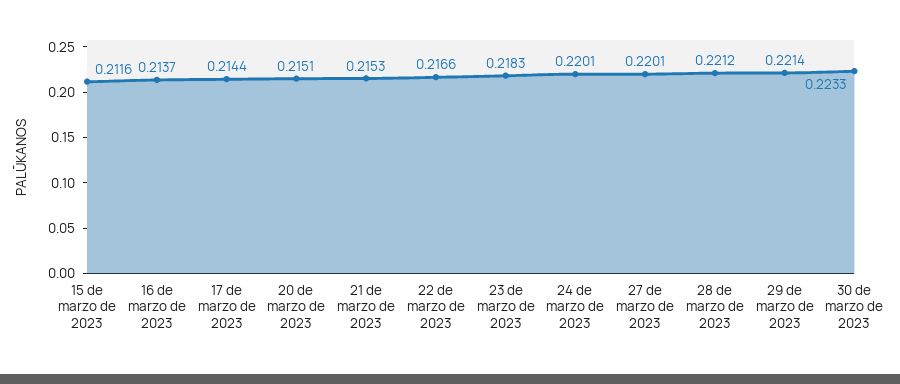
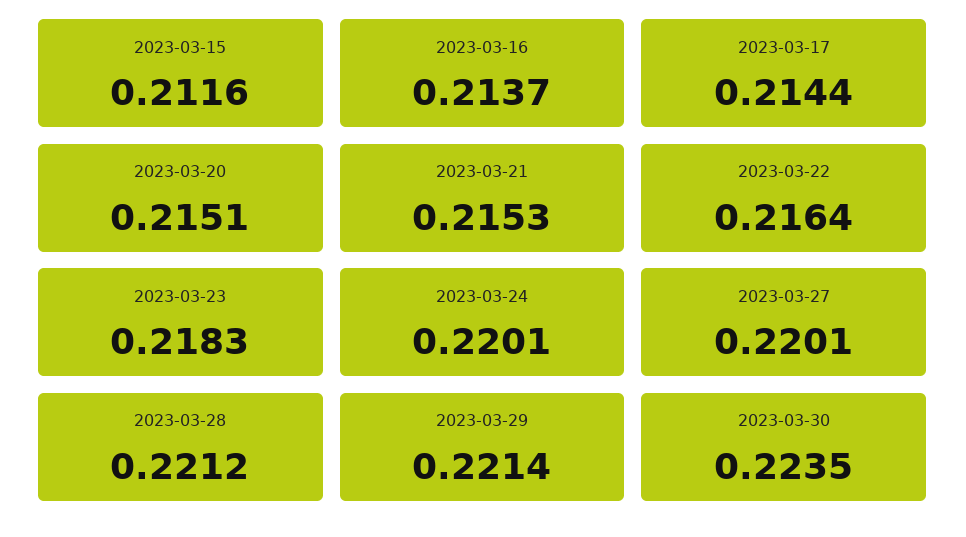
22 de marzo de 2023: 0.2166 -> 0.2164
30 de marzo de 2023: 0.2233 -> 0.2235

